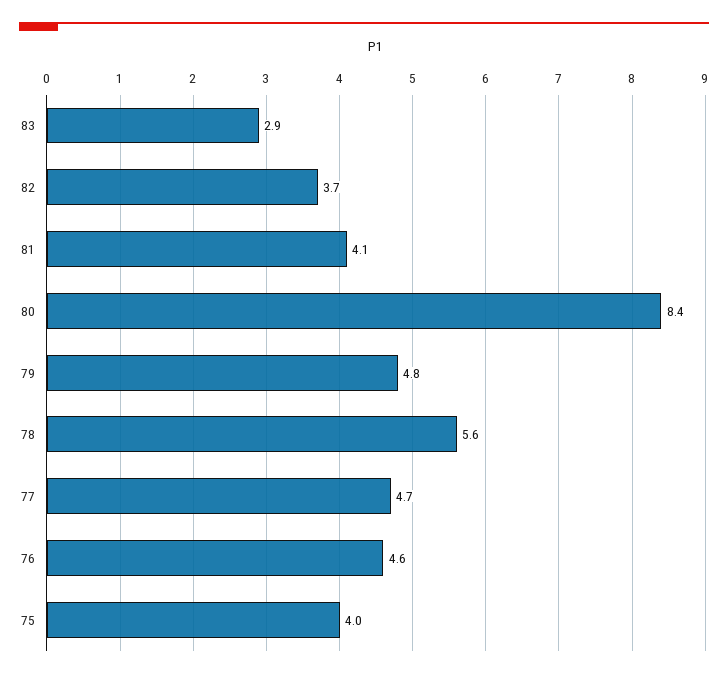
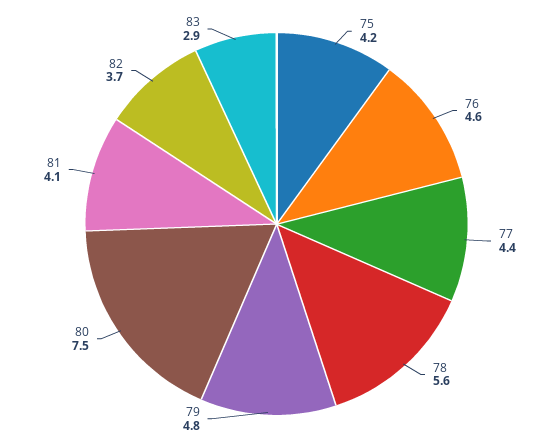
80: 8.4 -> 7.5
77: 4.7 -> 4.4
75: 4 -> 4.2

